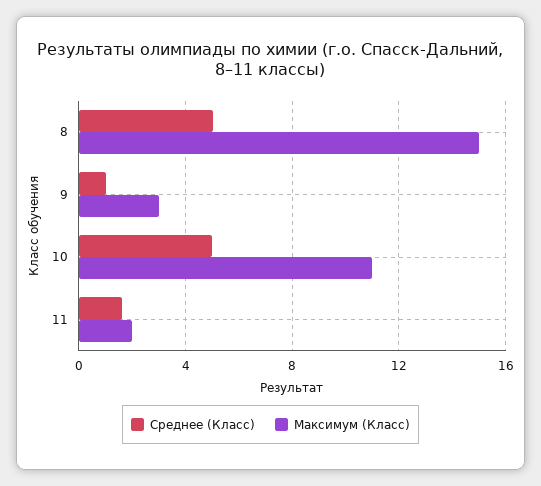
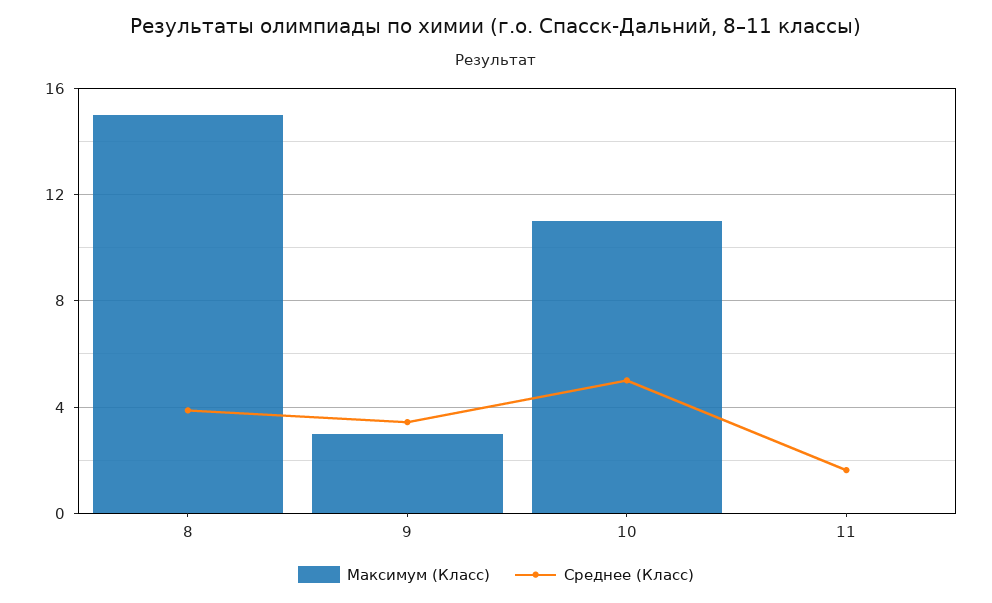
Среднее (Класс), 8: 5 -> 4
Среднее (Класс), 9: 1 -> 3.5
Максимум (Класс), 11: 2 -> 0

